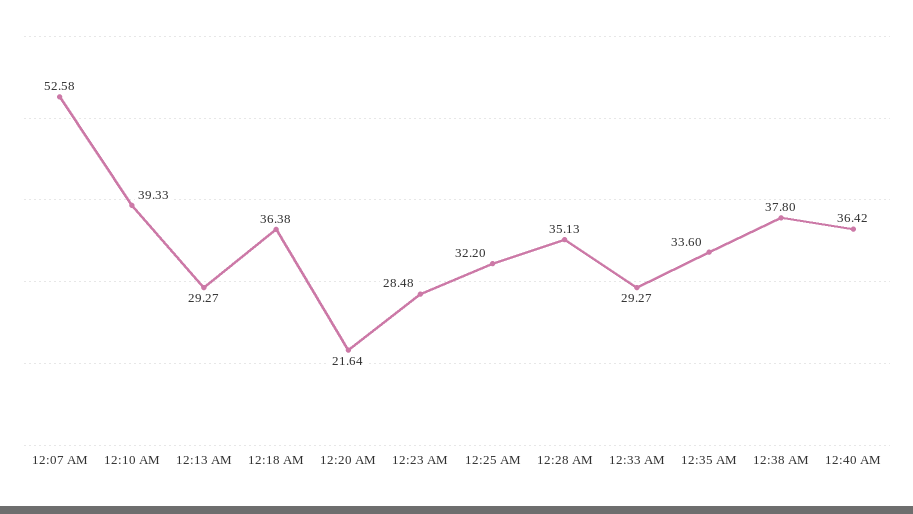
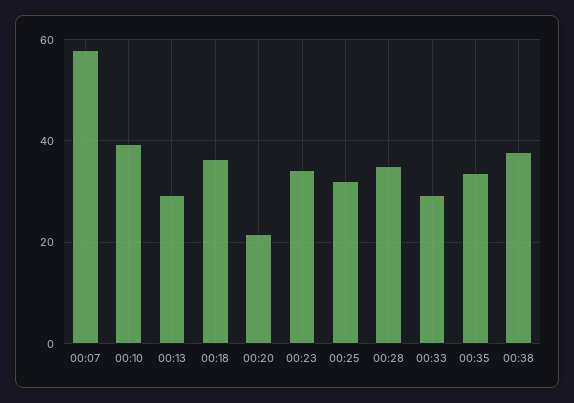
12:07 AM: 52.58 -> 58
12:23 AM: 28.48 -> 34
12:40 AM: 36.42 -> none

